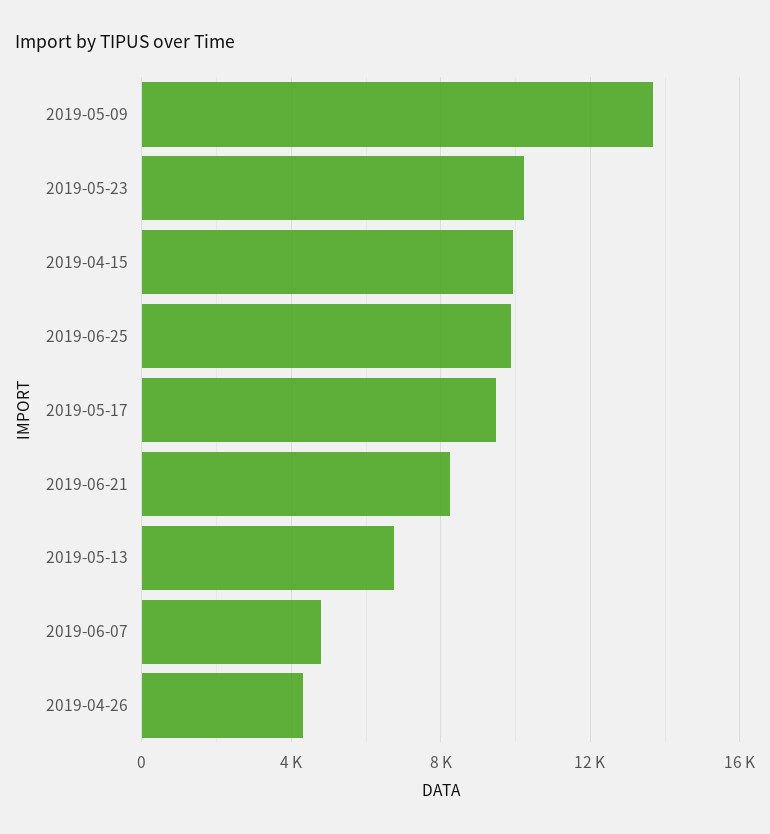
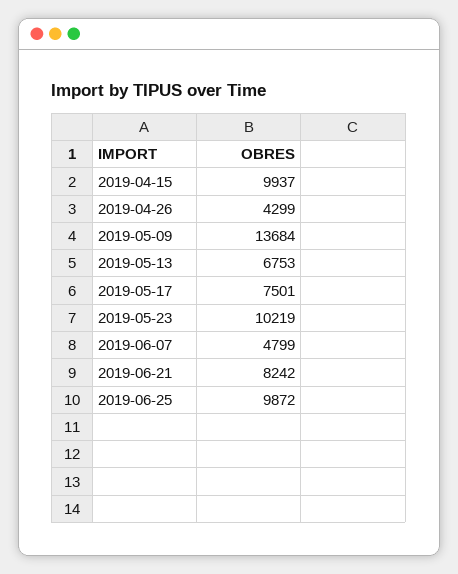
2019-05-17: 9500 -> 7501

